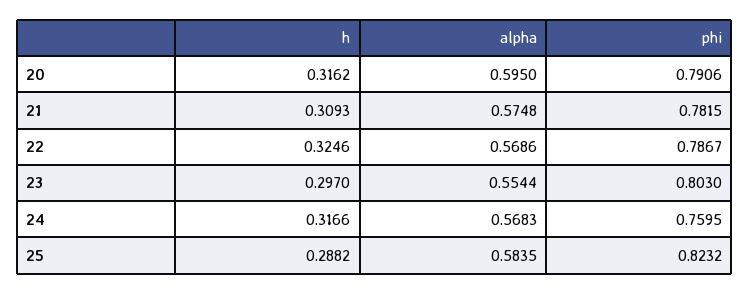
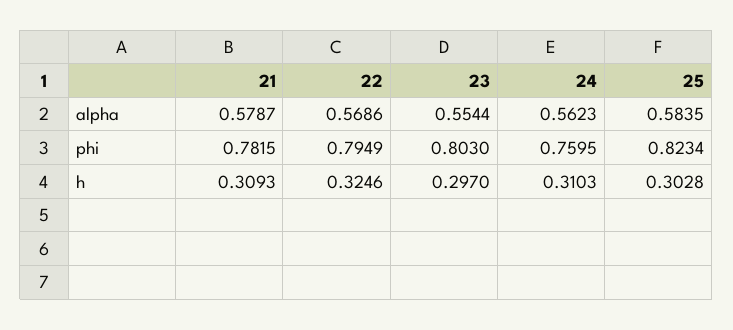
h, 20: 0.3162 -> none
alpha, 20: 0.595 -> none
phi, 20: 0.7906 -> none
alpha, 21: 0.5748 -> 0.5787
phi, 22: 0.7867 -> 0.7949
h, 24: 0.3166 -> 0.3103
alpha, 24: 0.5683 -> 0.5623
h, 25: 0.2882 -> 0.3028
phi, 25: 0.8232 -> 0.8234

